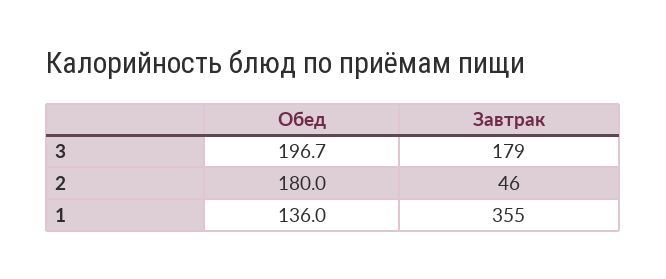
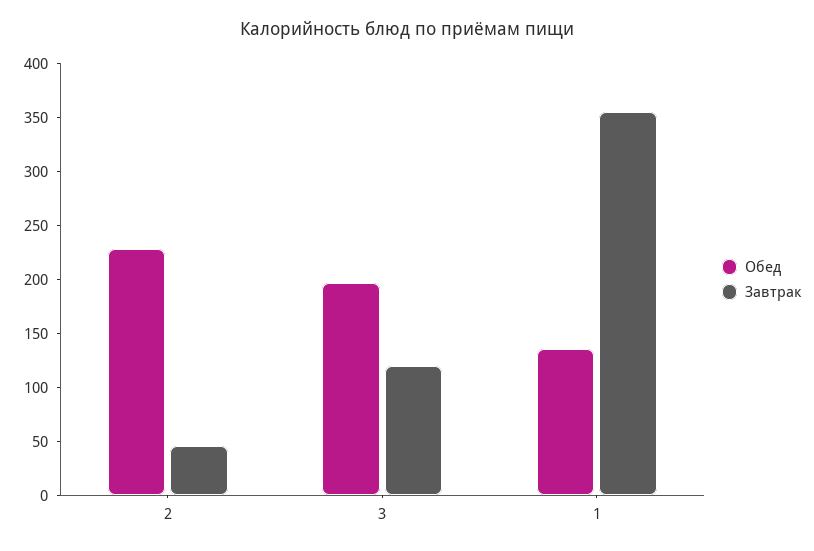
Завтрак, 3: 179 -> 120
Обед, 2: 180 -> 230

